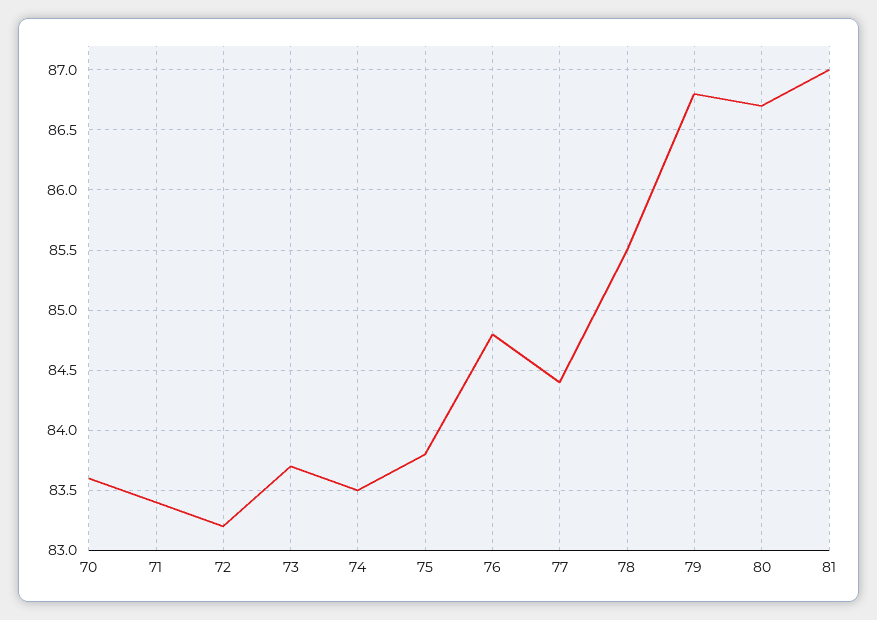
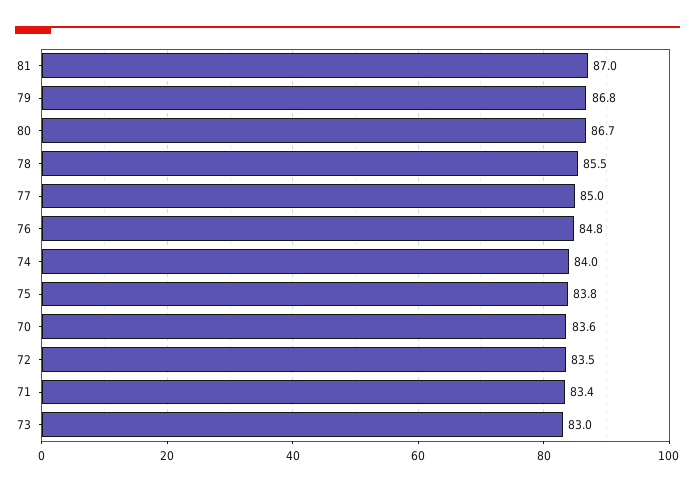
72: 83.2 -> 83.5
73: 83.7 -> 83
74: 83.5 -> 84
77: 84.4 -> 85

